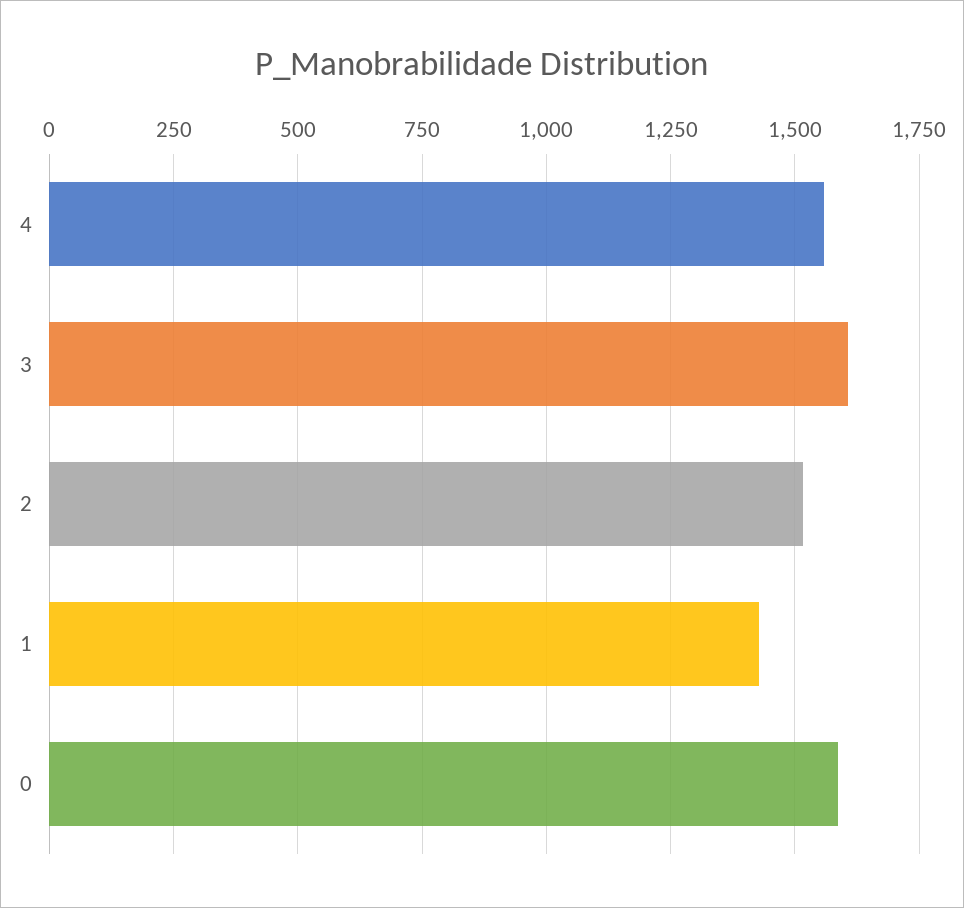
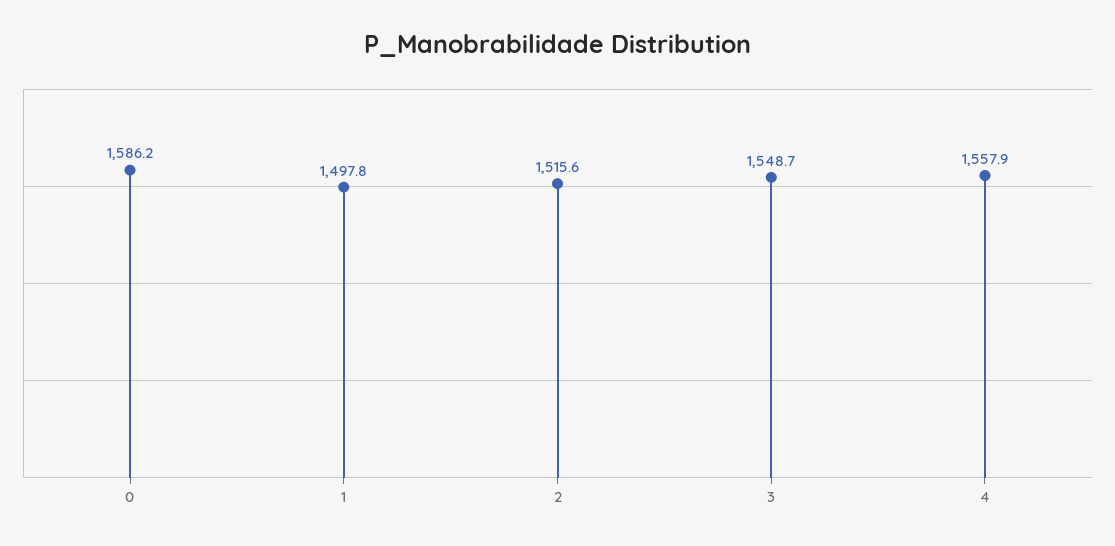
3: 1600 -> 1548.7
1: 1425 -> 1497.8

